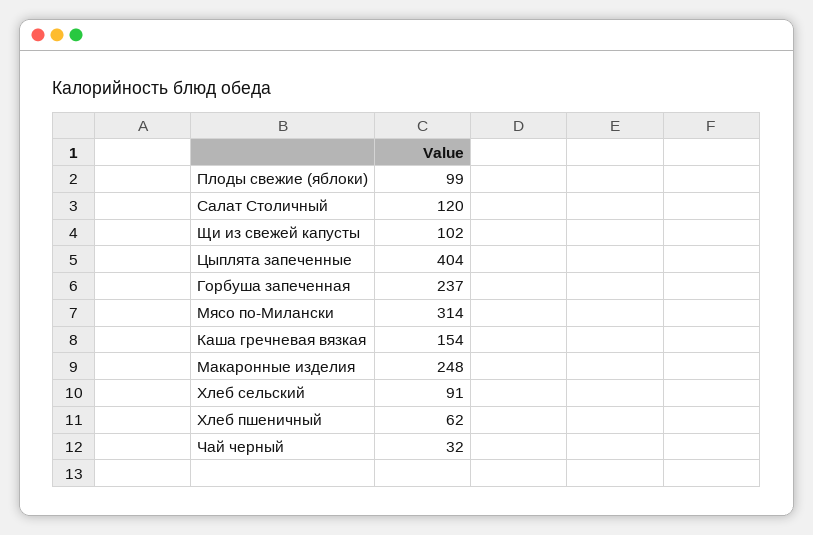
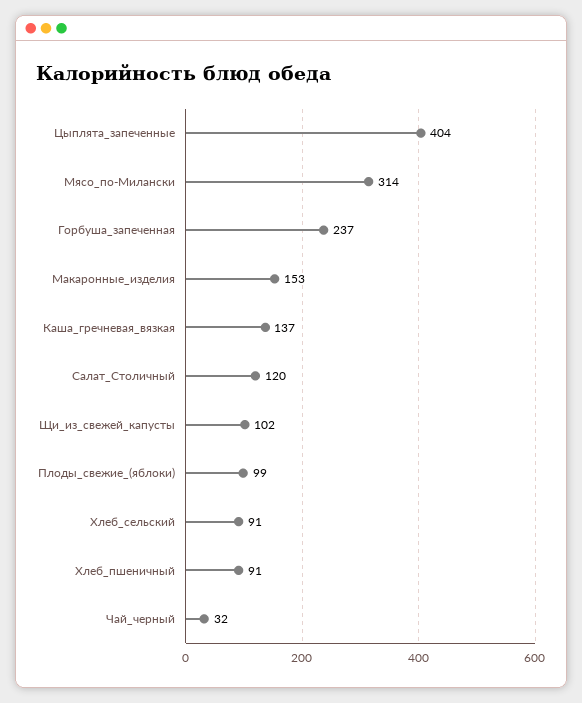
Каша гречневая вязкая: 154 -> 137
Макаронные изделия: 248 -> 153
Хлеб пшеничный: 62 -> 91

